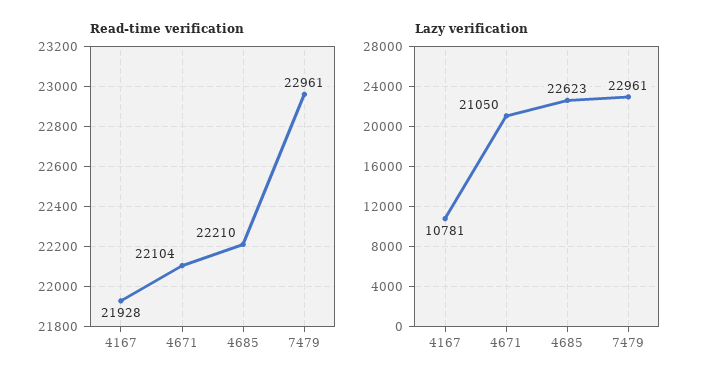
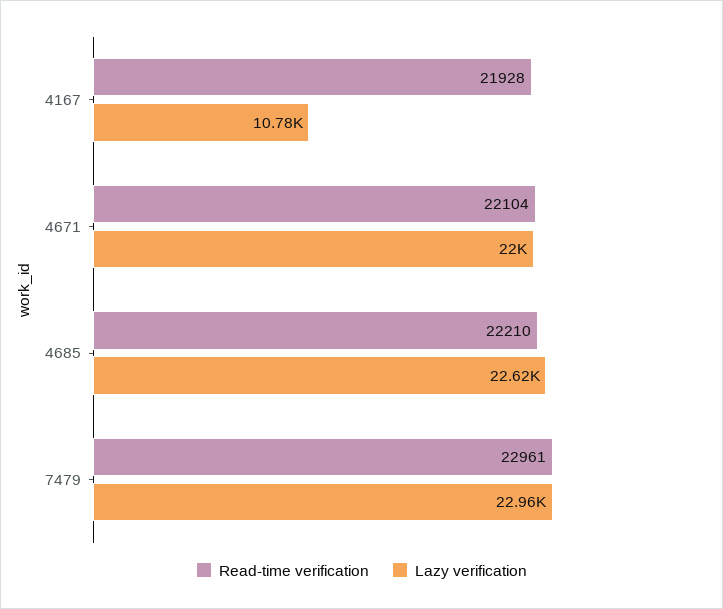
Lazy verification, 4671: 21050 -> 22000

